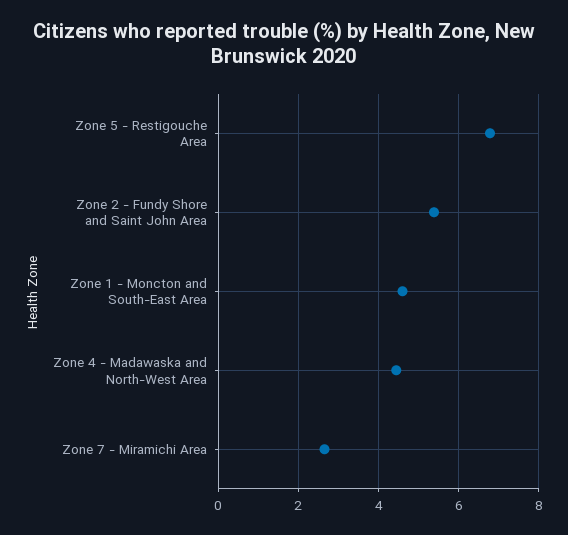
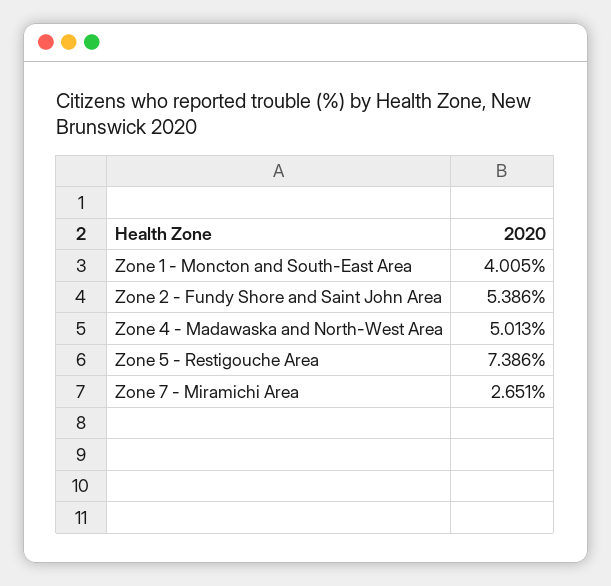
Zone 5 - Restigouche Area: 6.8 -> 7.386
Zone 1 - Moncton and South-East Area: 4.6 -> 4.005
Zone 4 - Madawaska and North-West Area: 4.4 -> 5.013

